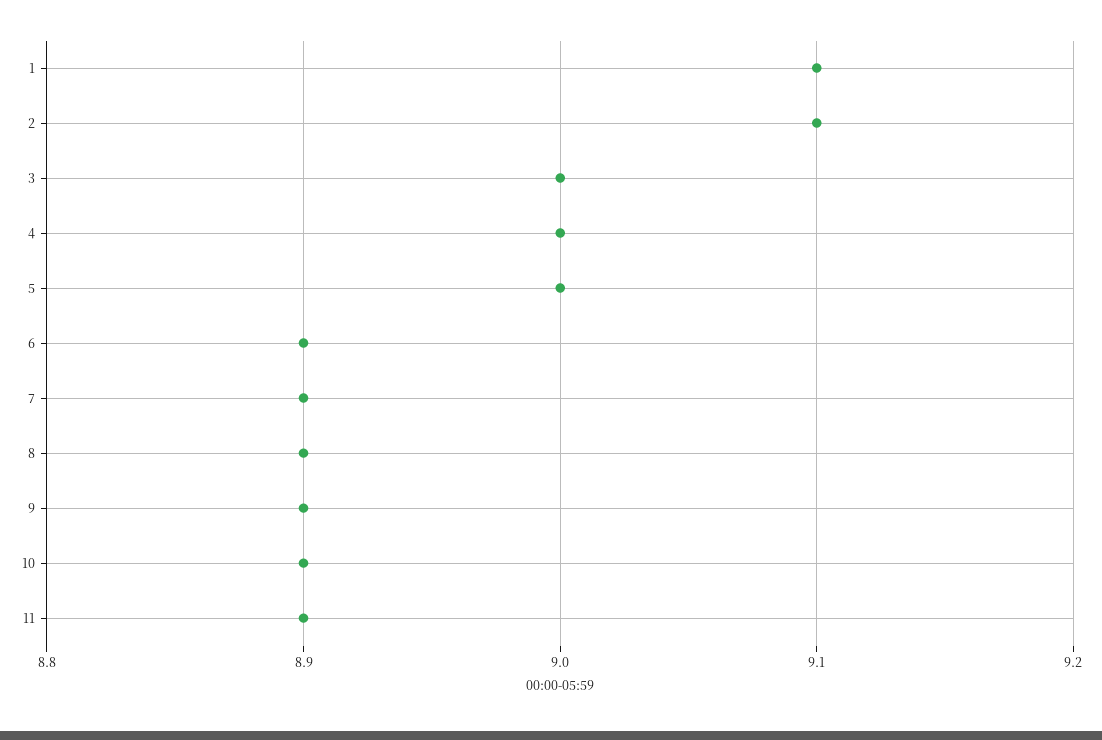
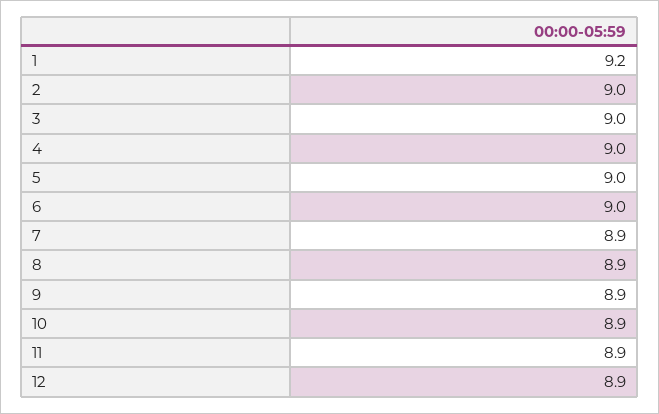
1: 9.1 -> 9.2
2: 9.1 -> 9
6: 8.9 -> 9
12: none -> 8.9

